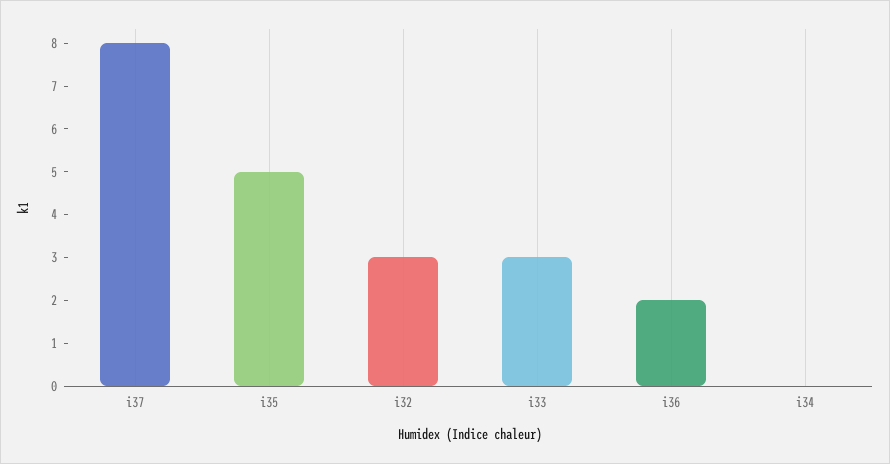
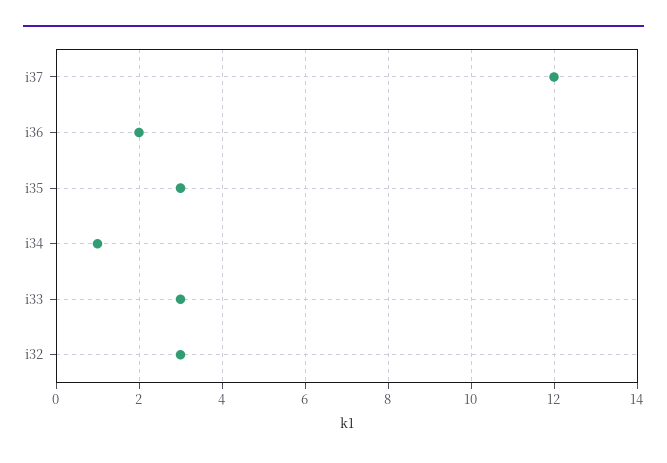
i37: 8 -> 12
i35: 5 -> 3
i34: 0 -> 1

